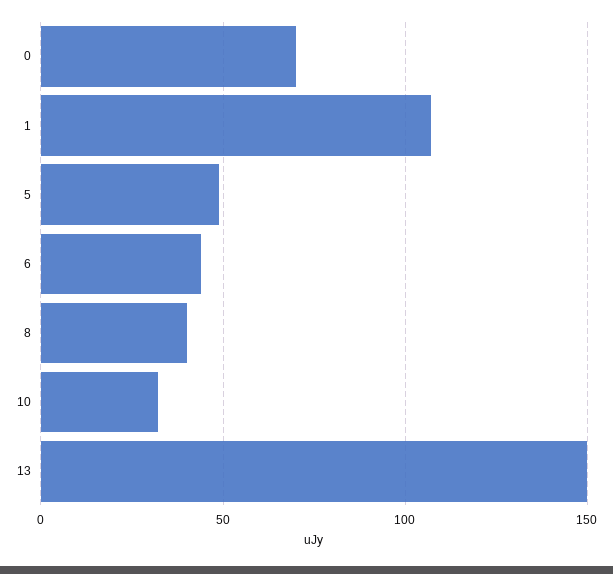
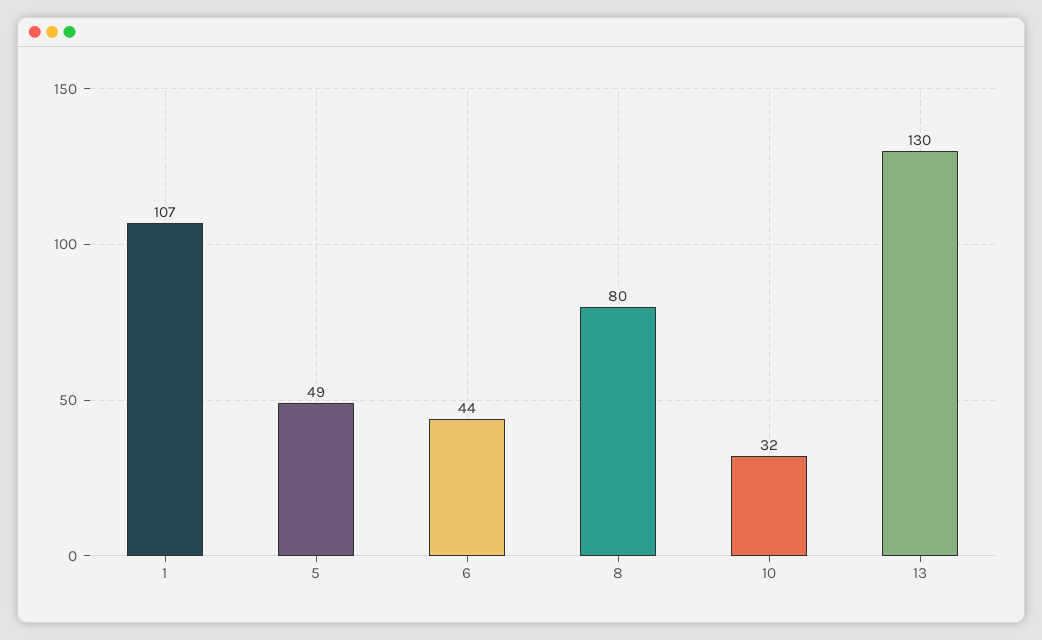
0: 70 -> none
8: 40 -> 80
13: 150 -> 130

